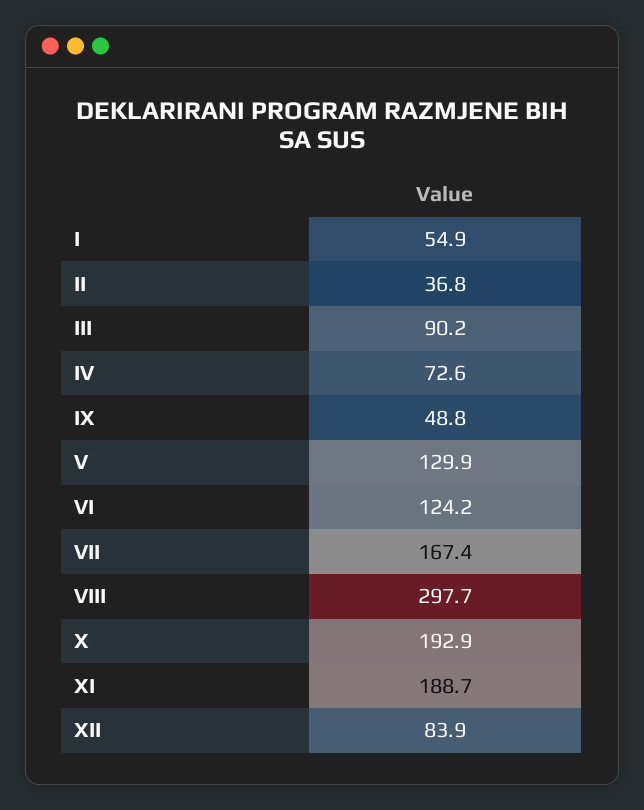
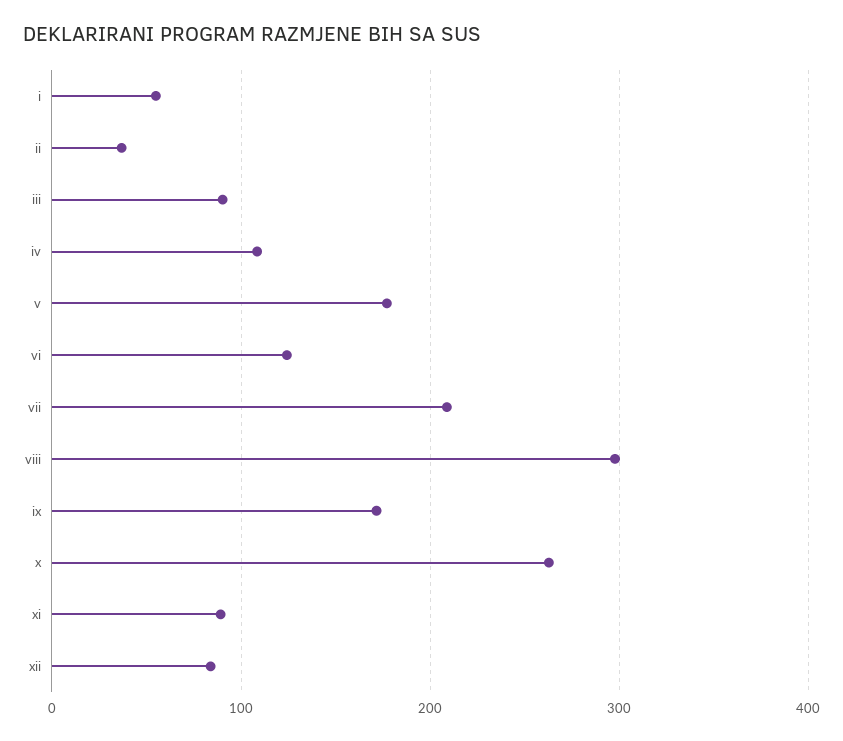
IV: 72.6 -> 110
IX: 48.8 -> 170
V: 129.9 -> 180
VII: 167.4 -> 210
X: 192.9 -> 260
XI: 188.7 -> 90

